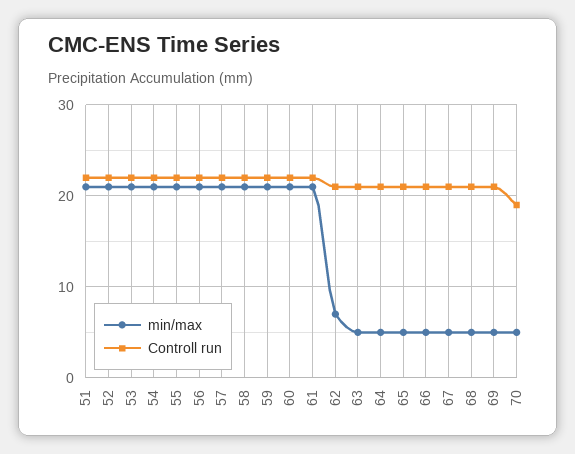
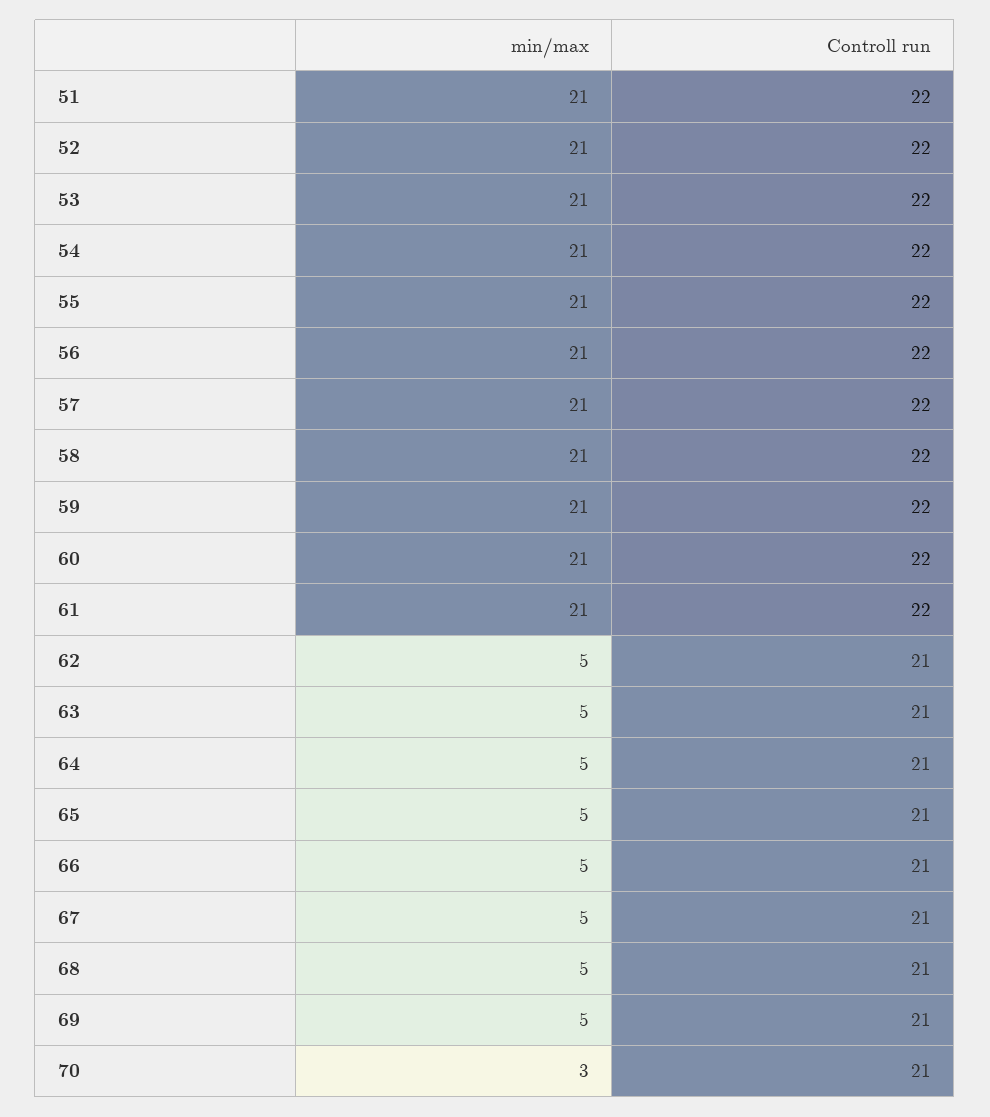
min/max, 62: 7 -> 5
min/max, 70: 5 -> 3
Controll run, 70: 19 -> 21

